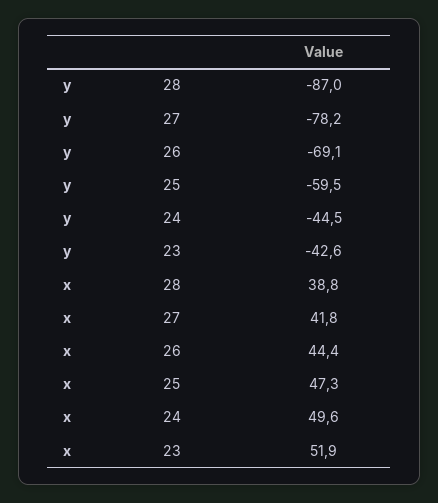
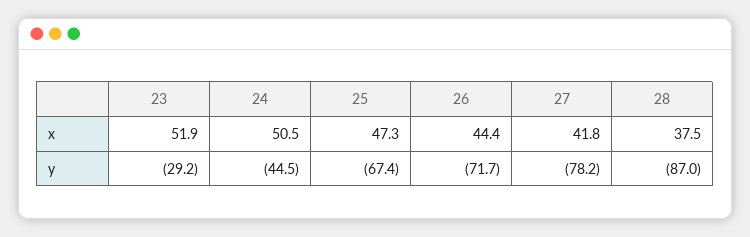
y, 26: -69.1 -> -71.7
y, 25: -59.5 -> -67.4
y, 23: -42.6 -> -29.2
x, 28: 38.8 -> 37.5
x, 24: 49.6 -> 50.5

